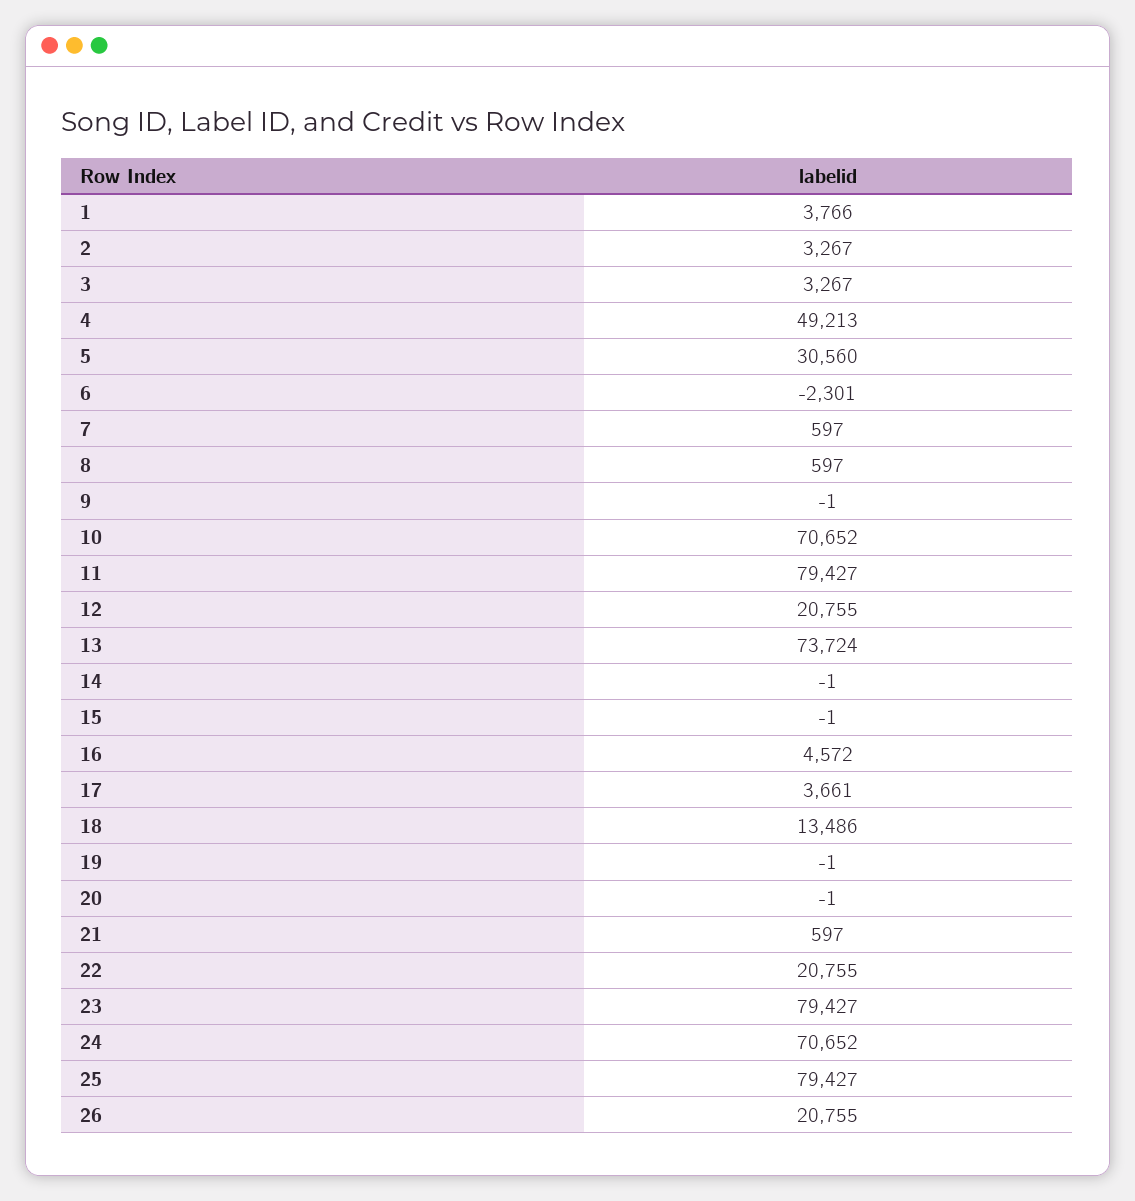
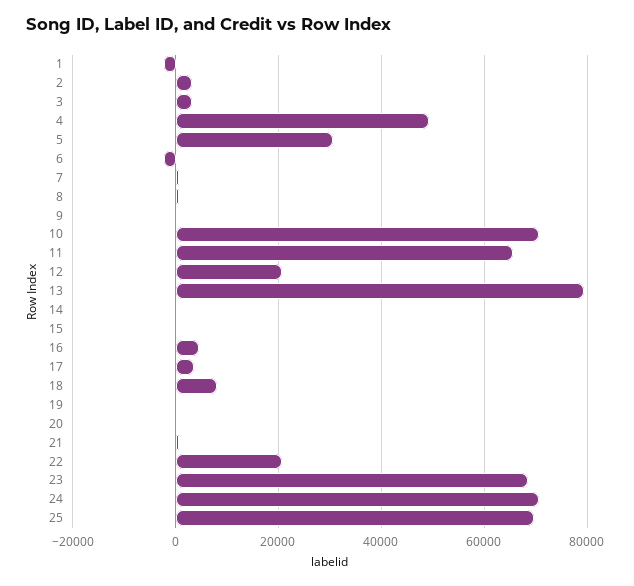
1: 3766 -> -2000
11: 79427 -> 66000
13: 73724 -> 80000
18: 13486 -> 8000
23: 79427 -> 68000
25: 79427 -> 70000
26: 20755 -> none

